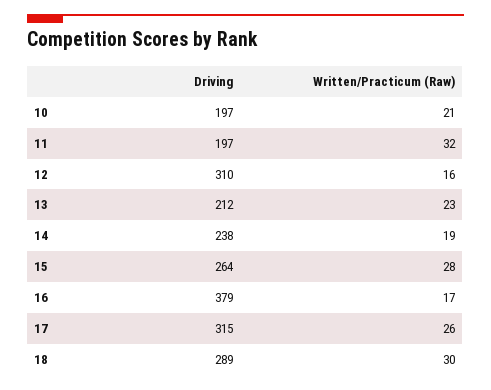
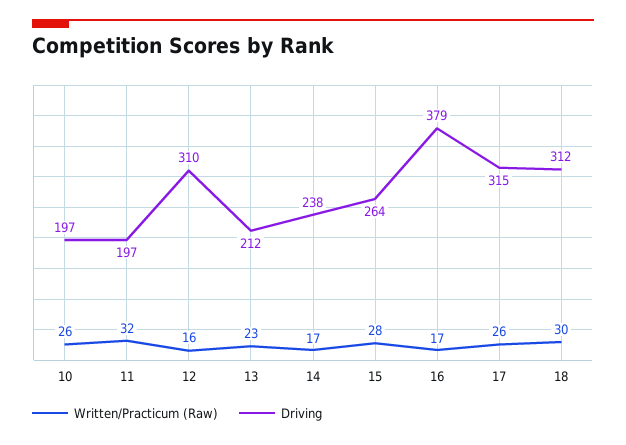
Written/Practicum (Raw), 10: 21 -> 26
Written/Practicum (Raw), 14: 19 -> 17
Driving, 18: 289 -> 312

